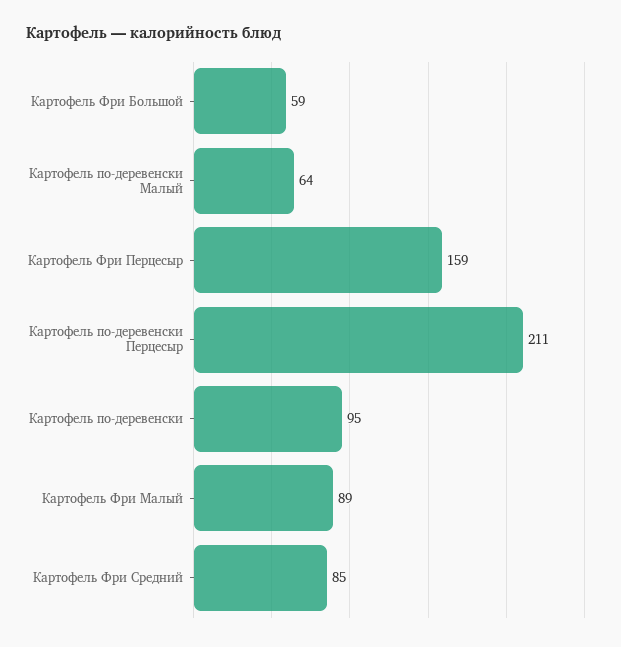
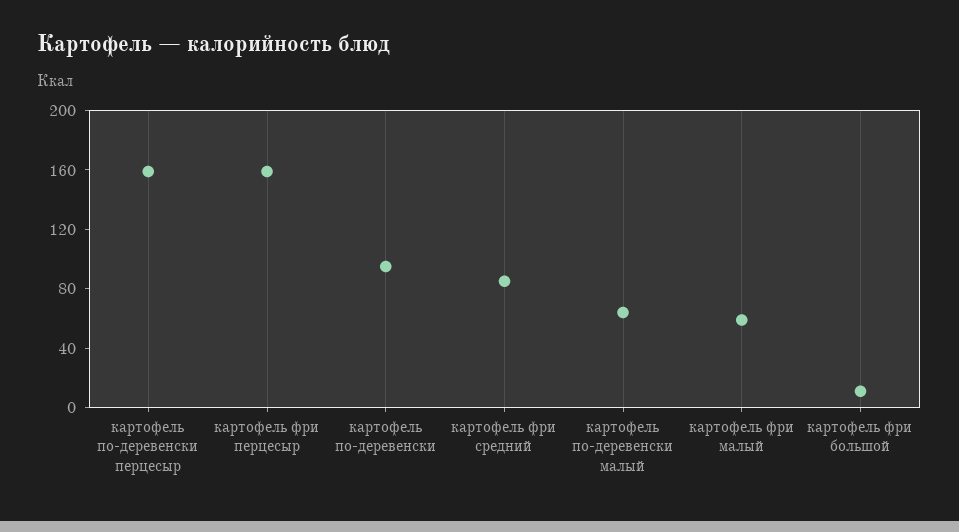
Картофель Фри Большой: 59 -> 10
Картофель по-деревенски Перцесыр: 211 -> 160
Картофель Фри Малый: 89 -> 60

